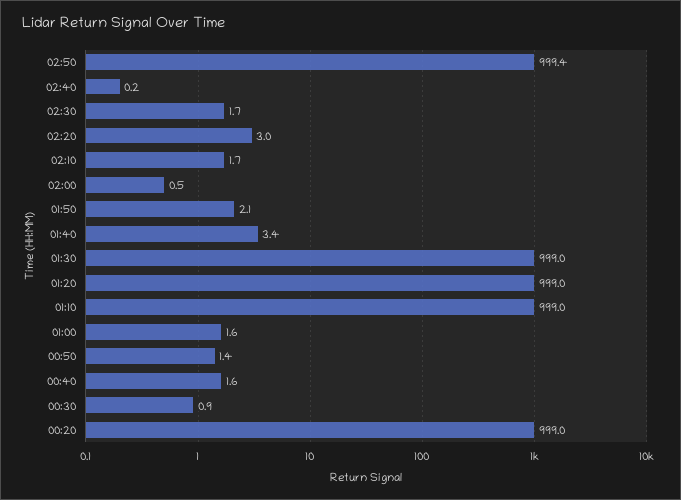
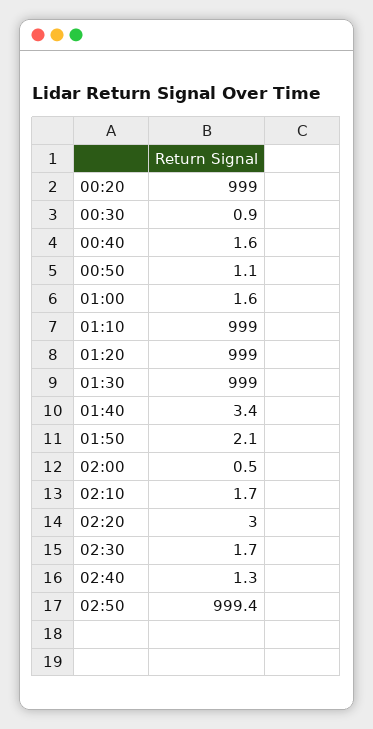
02:40: 0.2 -> 1.3
00:50: 1.4 -> 1.1

